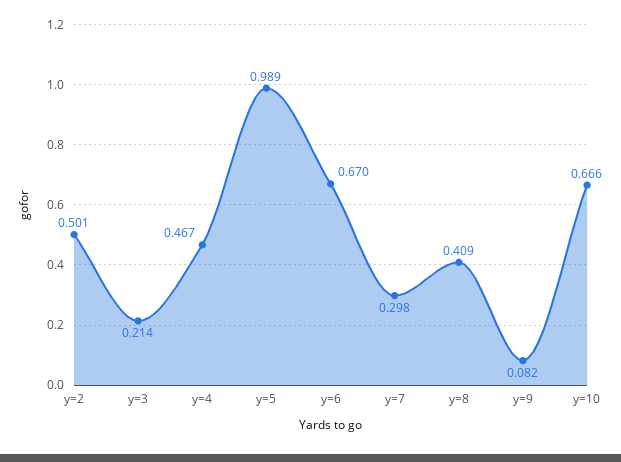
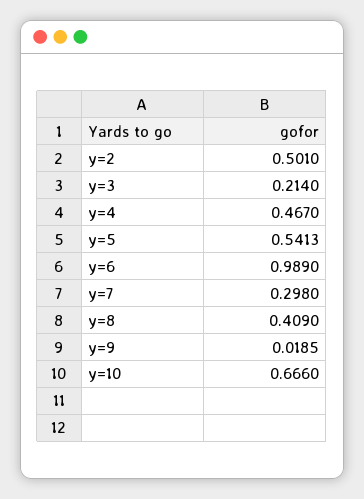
y=5: 0.989 -> 0.5413
y=6: 0.67 -> 0.989
y=9: 0.082 -> 0.0185

